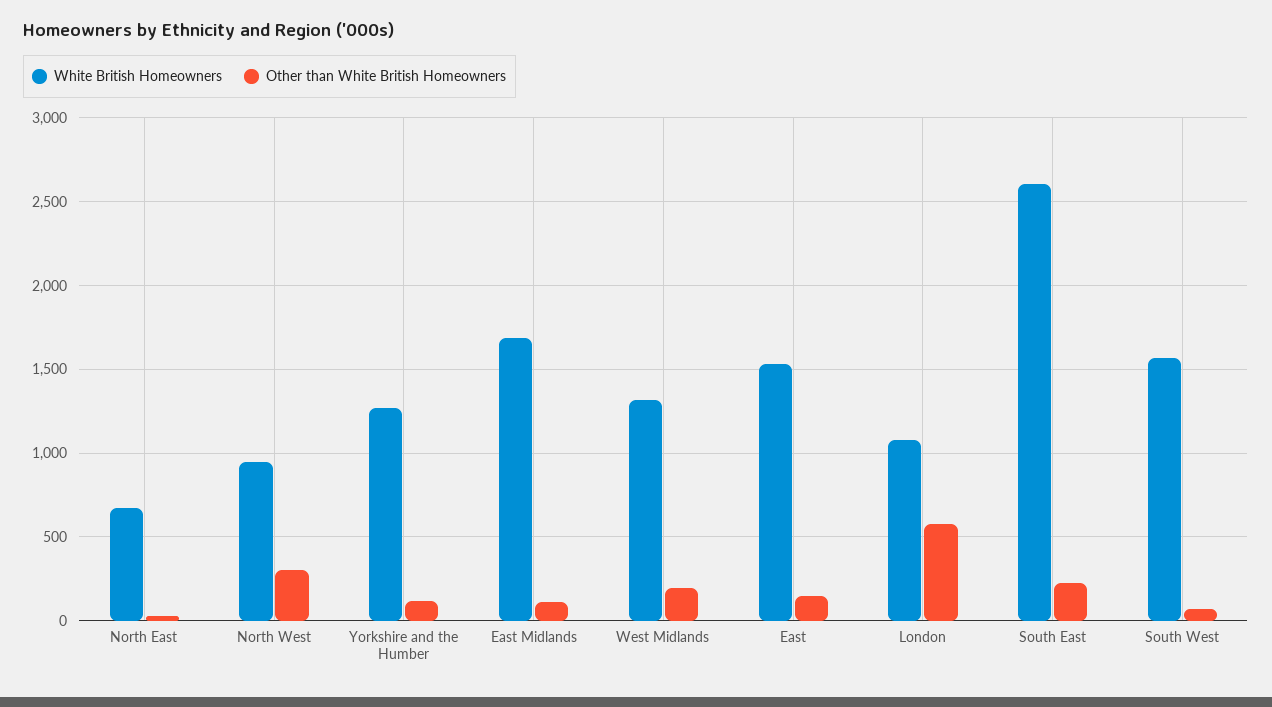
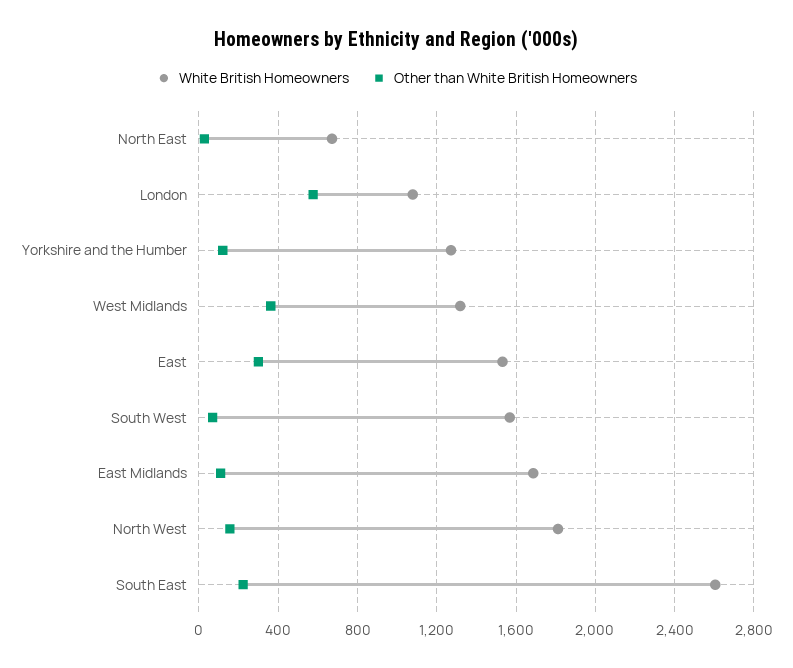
White British Homeowners, North West: 950 -> 1800
Other than White British Homeowners, North West: 300 -> 150
Other than White British Homeowners, West Midlands: 200 -> 350
Other than White British Homeowners, East: 150 -> 300

